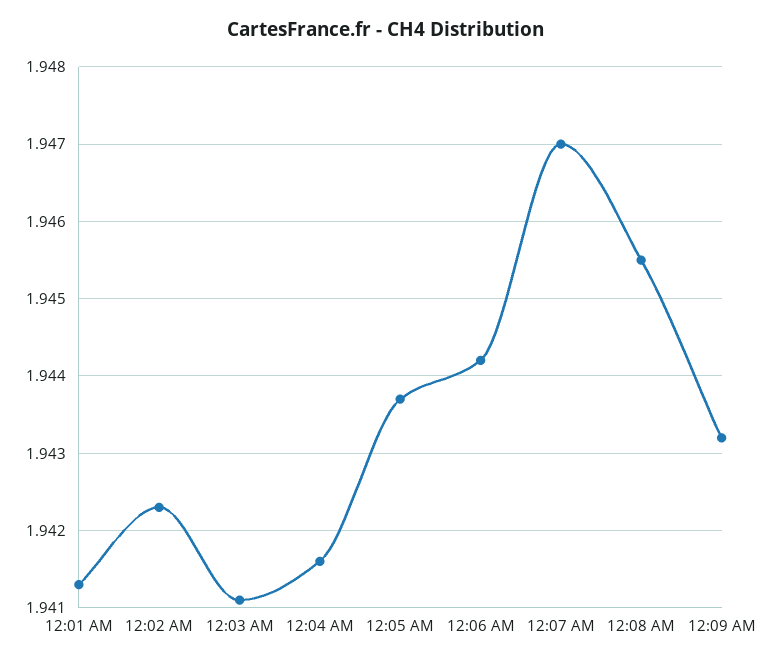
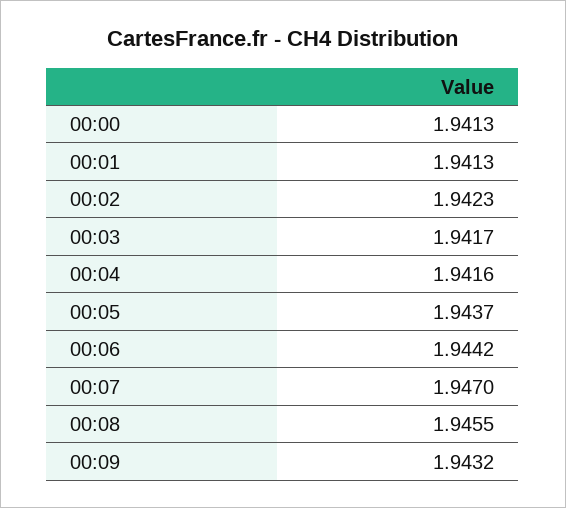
12:03 AM: 1.9411 -> 1.9417
00:00: none -> 1.9413

